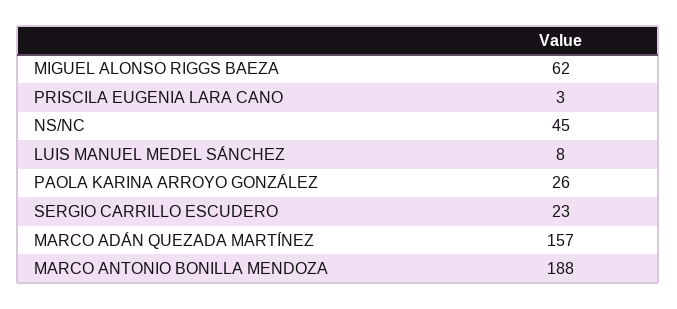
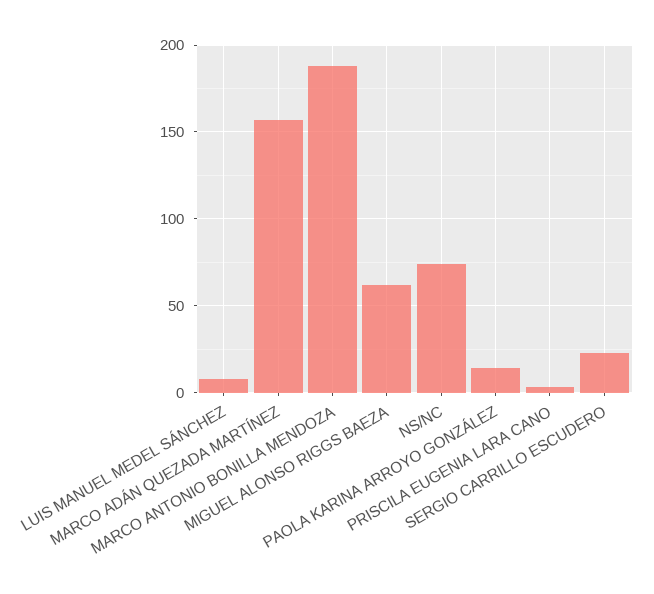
NS/NC: 45 -> 75
PAOLA KARINA ARROYO GONZÁLEZ: 26 -> 15

